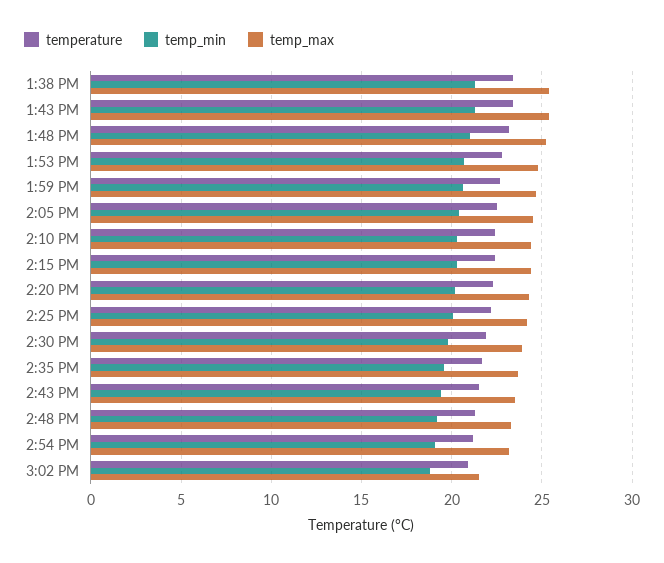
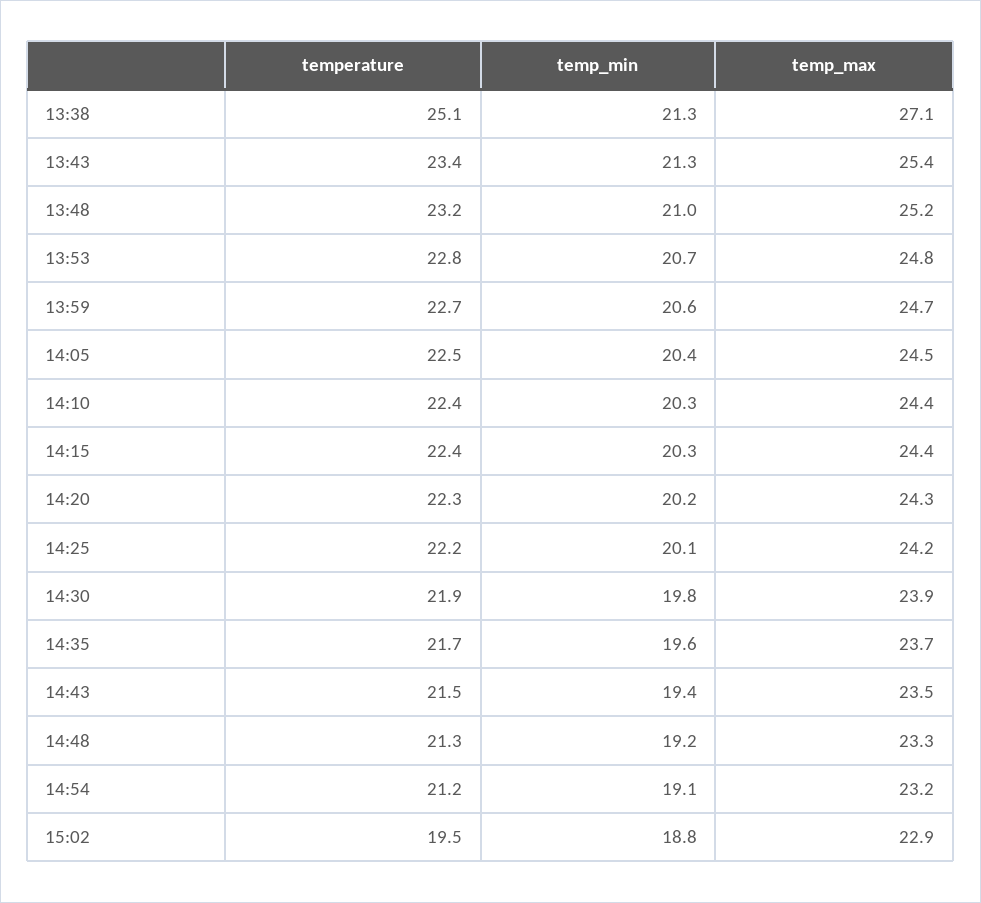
temperature, 1:38 PM: 23.5 -> 25.1
temp_max, 1:38 PM: 25.5 -> 27.1
temperature, 3:02 PM: 21 -> 19.5
temp_max, 3:02 PM: 21.5 -> 22.9

